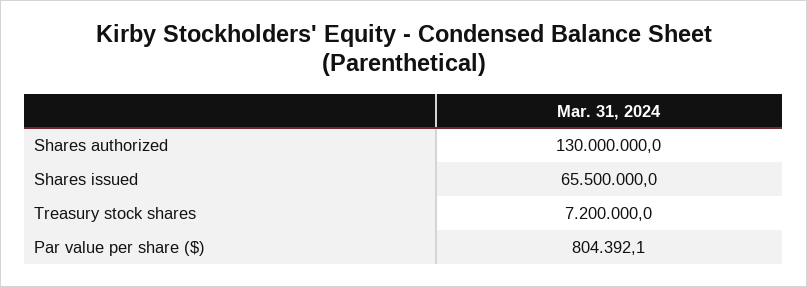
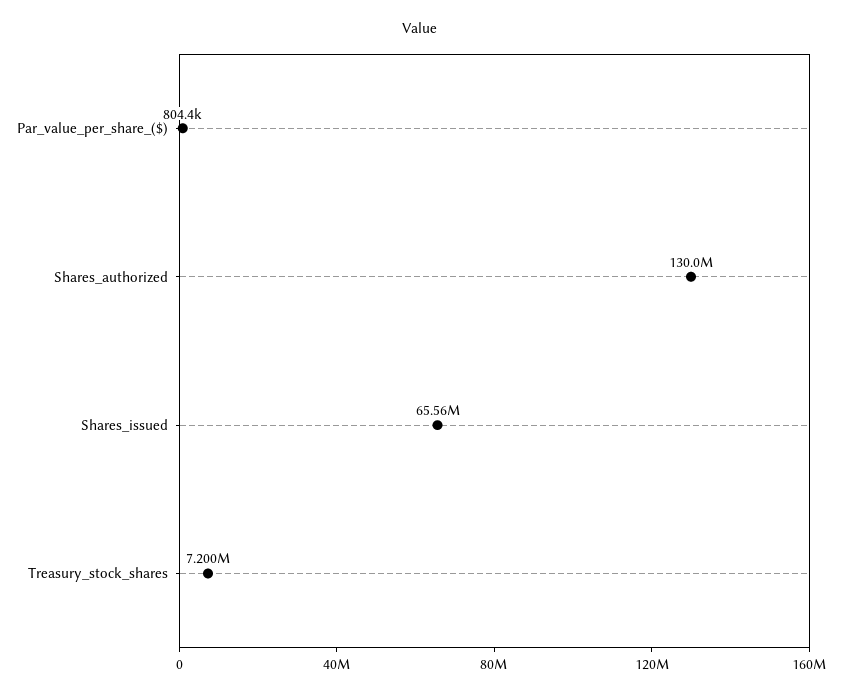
Shares issued: 65500000 -> 65560000

